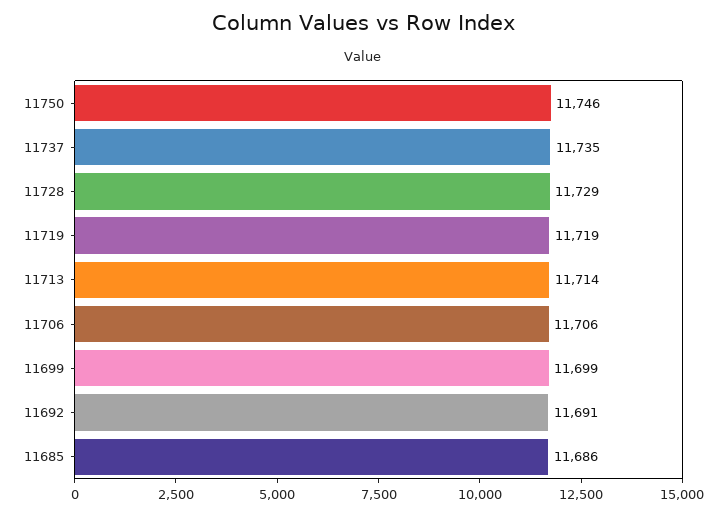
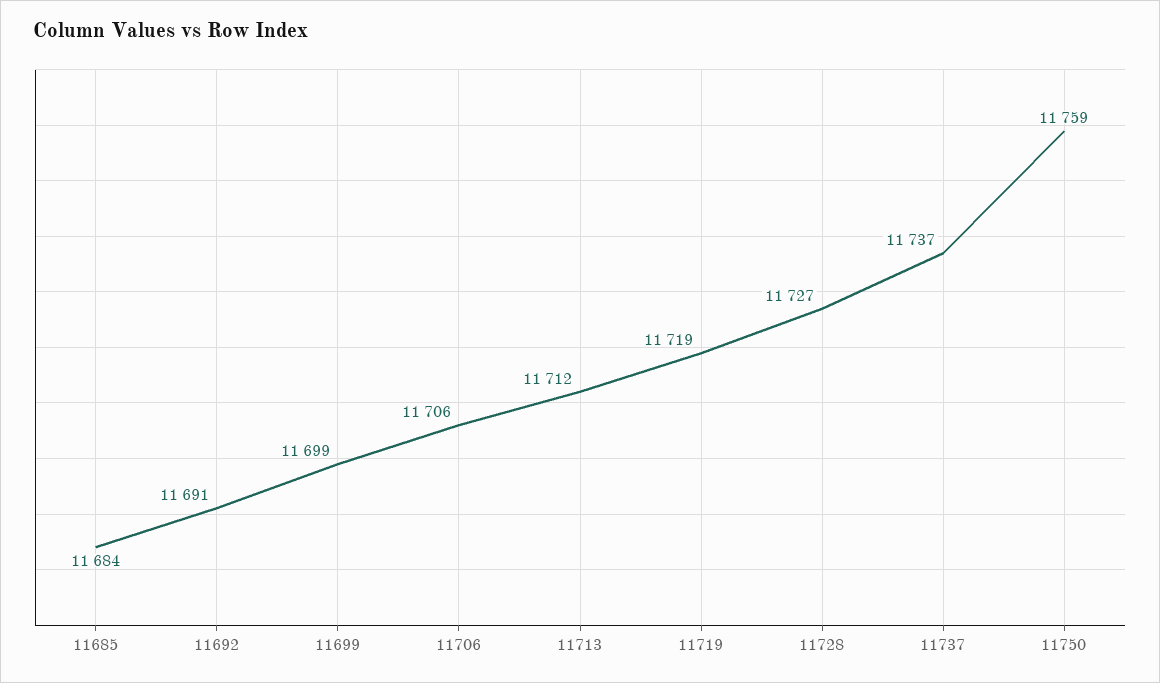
11750: 11746 -> 11759
11737: 11735 -> 11737
11728: 11729 -> 11727
11713: 11714 -> 11712
11685: 11686 -> 11684

